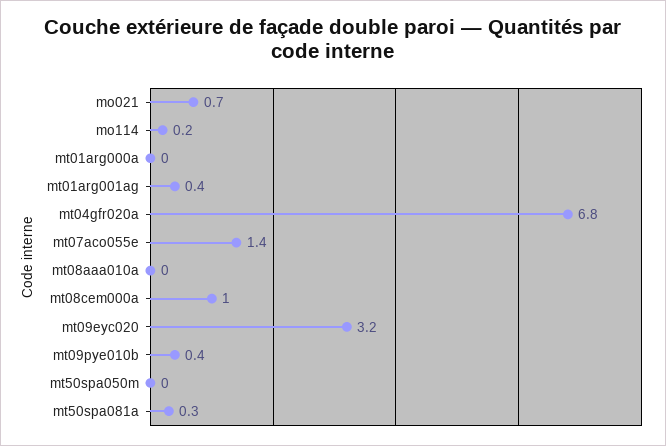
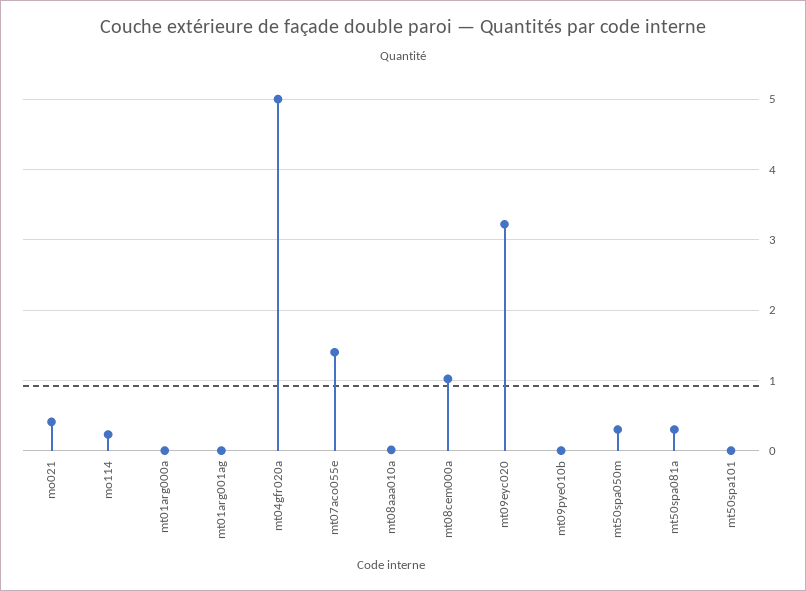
mo021: 0.7 -> 0.4
mt01arg001ag: 0.4 -> 0
mt04gfr020a: 6.8 -> 5
mt09pye010b: 0.4 -> 0
mt50spa050m: 0 -> 0.3
mt50spa101: none -> 0

